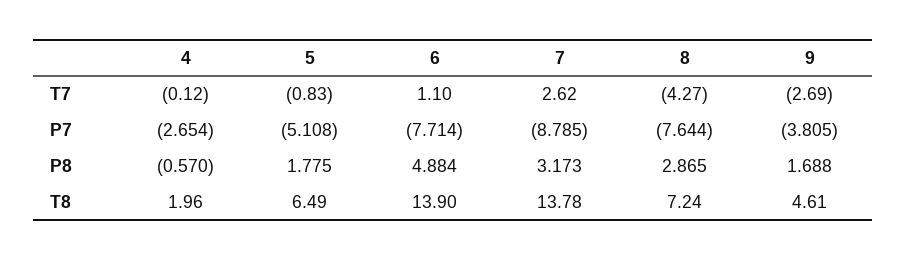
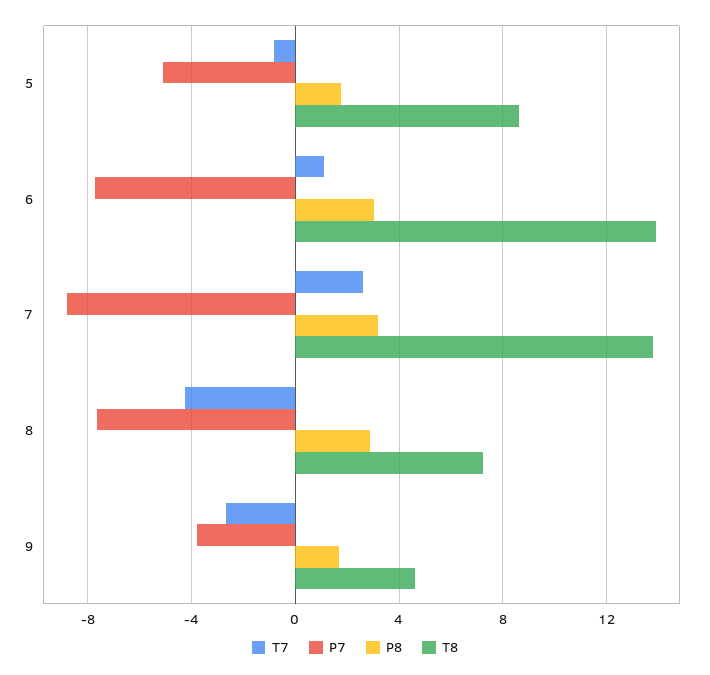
T7, 4: -0.12 -> none
P7, 4: -2.654 -> none
P8, 4: -0.57 -> none
P8, 6: 4.884 -> 3
T8, 4: 1.96 -> none
T8, 5: 6.49 -> 8.5

